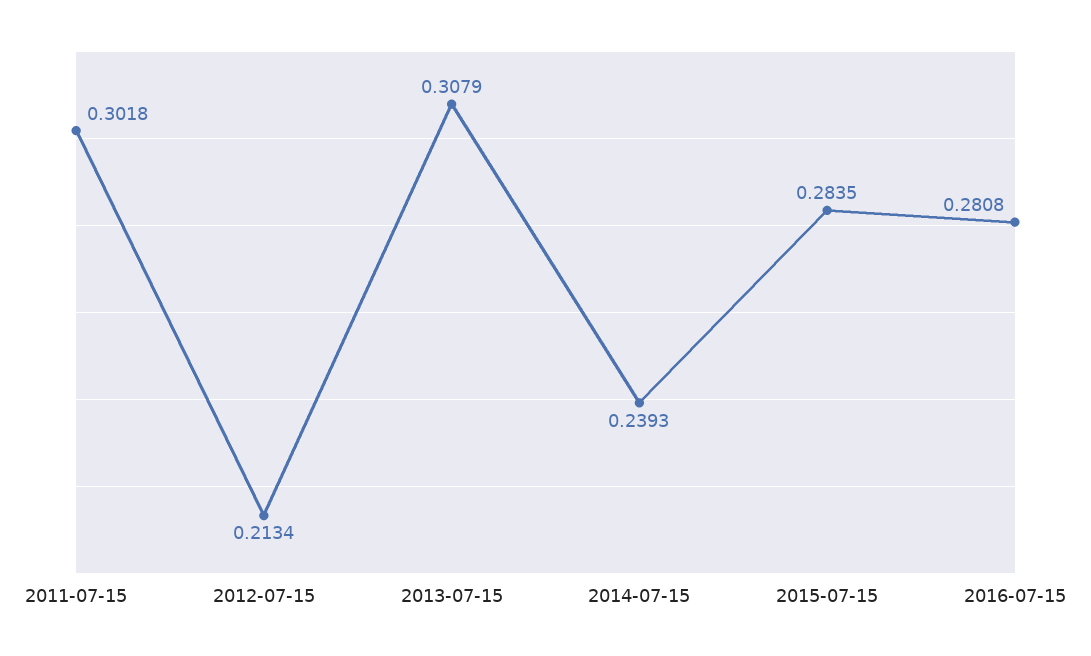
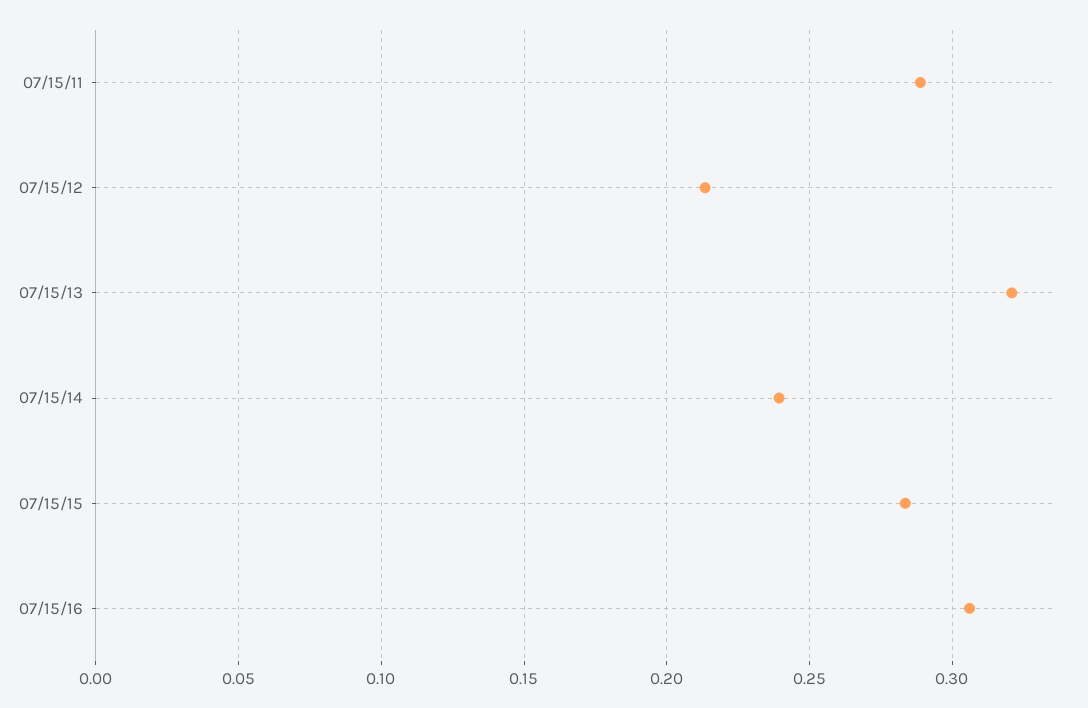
2011-07-15: 0.3018 -> 0.29
2013-07-15: 0.3079 -> 0.32
2016-07-15: 0.2808 -> 0.305

